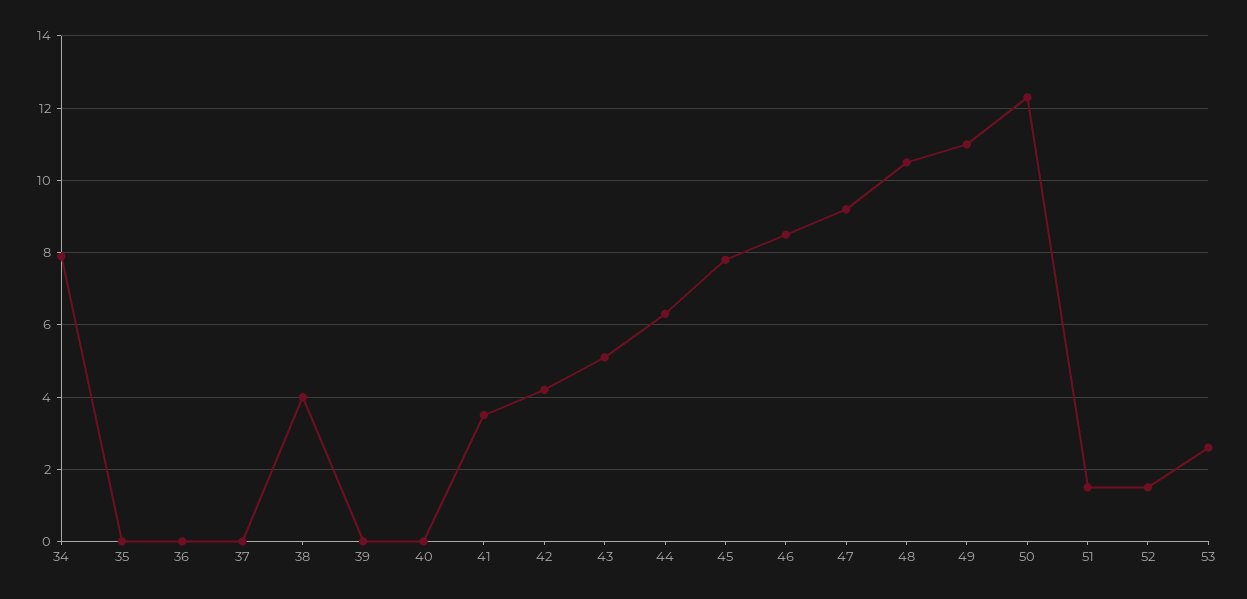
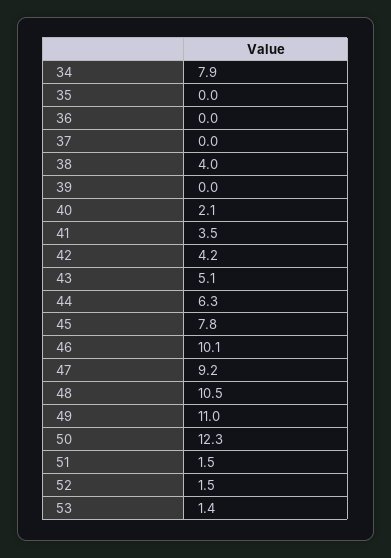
40: 0 -> 2.1
46: 8.5 -> 10.1
53: 2.5 -> 1.4

